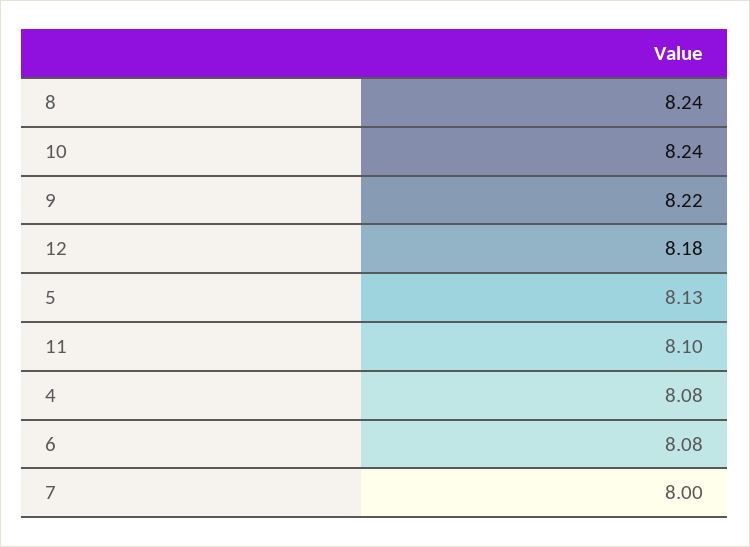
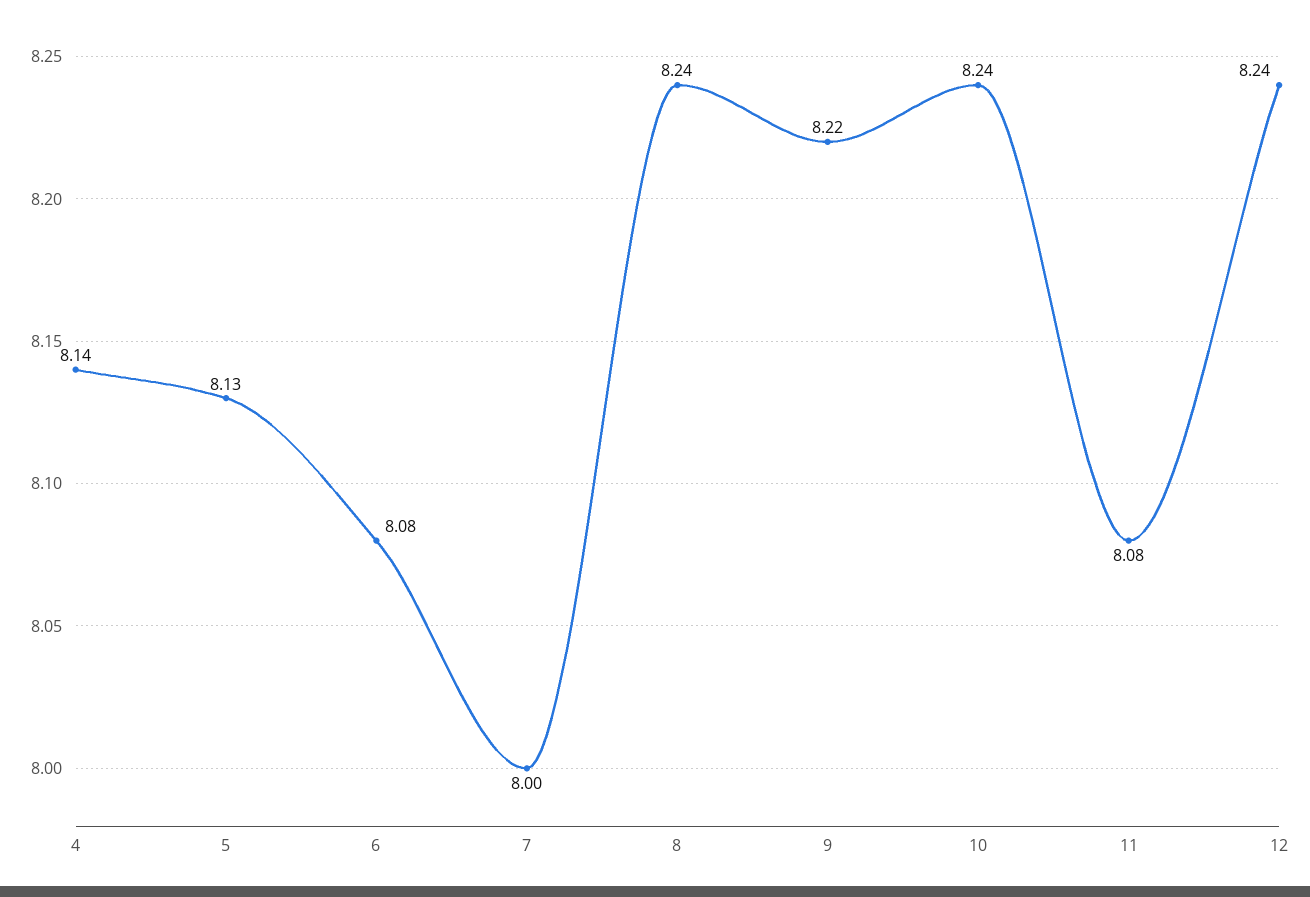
12: 8.18 -> 8.24
11: 8.1 -> 8.08
4: 8.08 -> 8.14

